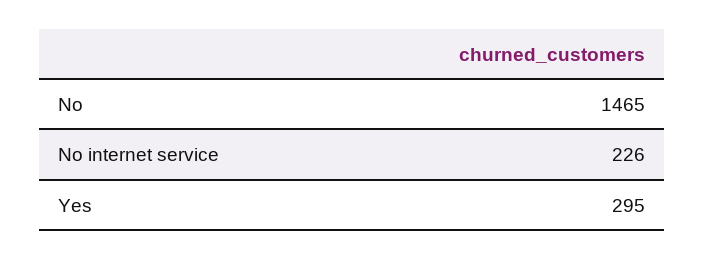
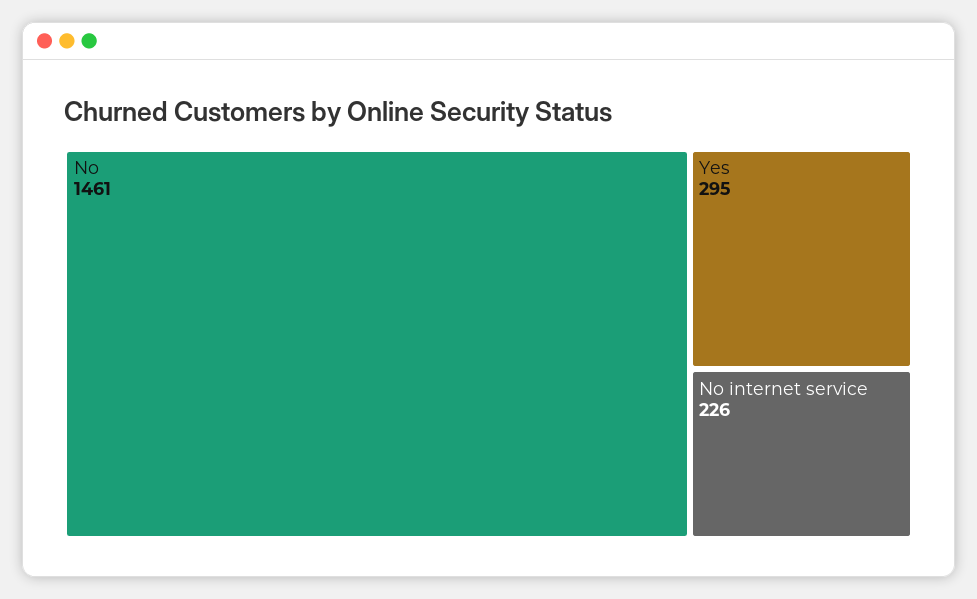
No: 1465 -> 1461

